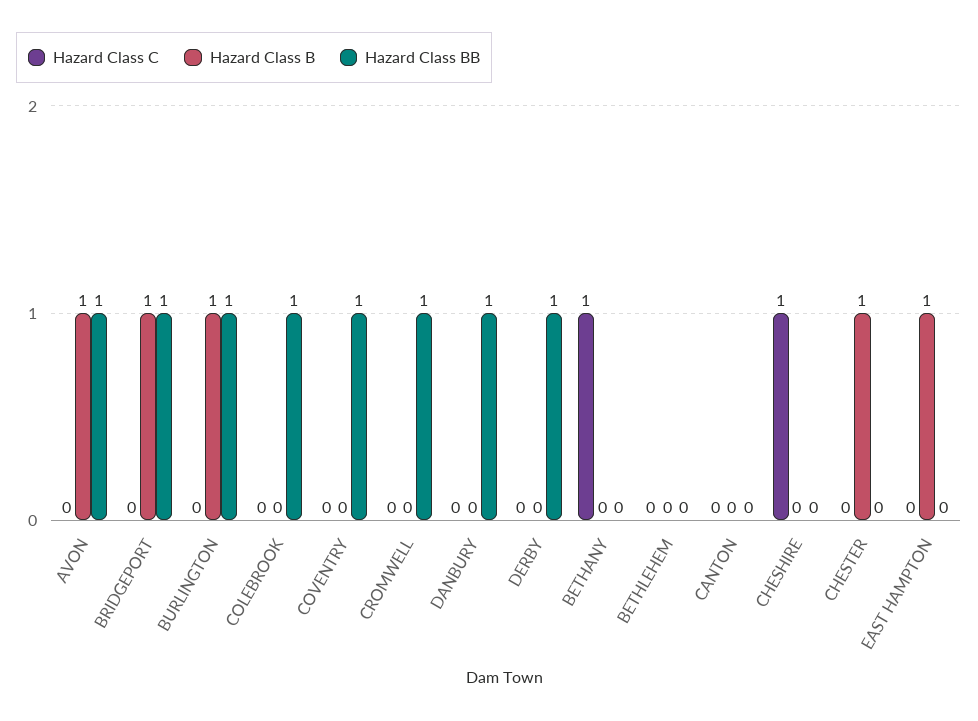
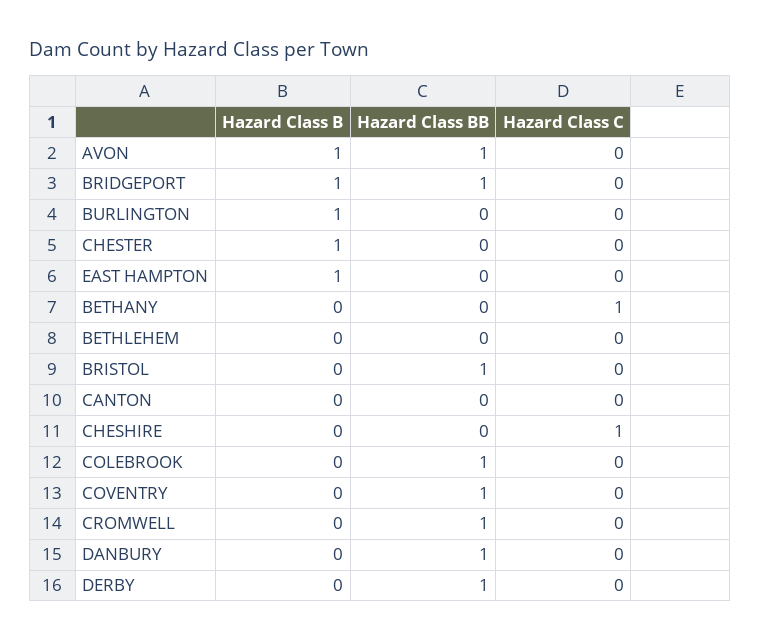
Hazard Class BB, BURLINGTON: 1 -> 0
Hazard Class B, BRISTOL: none -> 0
Hazard Class BB, BRISTOL: none -> 1
Hazard Class C, BRISTOL: none -> 0

